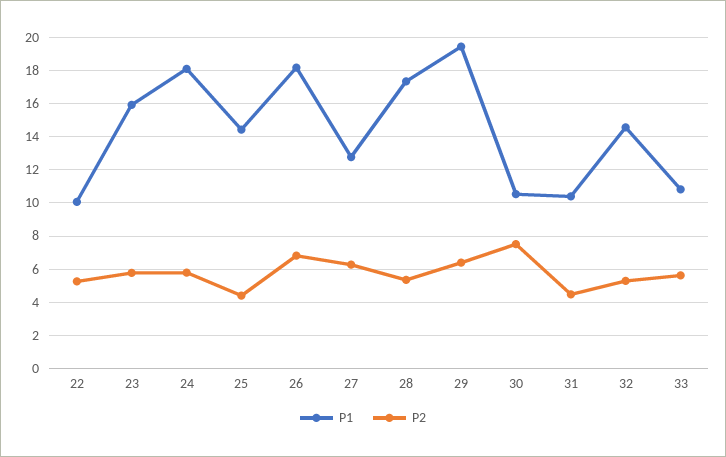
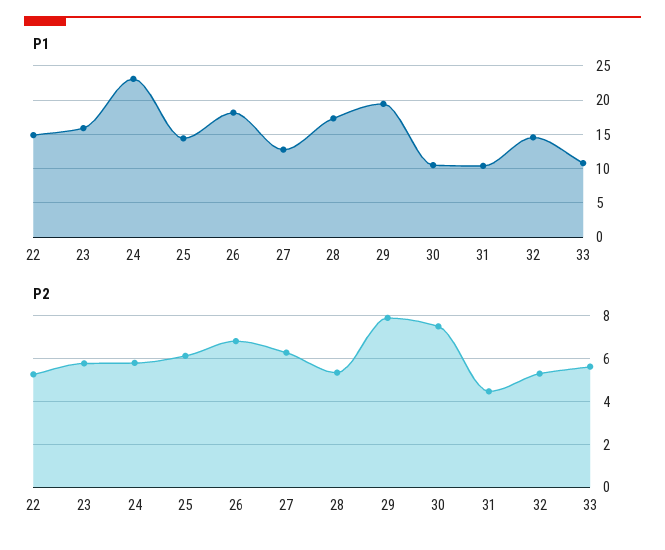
P1, 22: 10 -> 15
P1, 24: 18 -> 23
P2, 25: 4.5 -> 6
P2, 29: 6.5 -> 8

